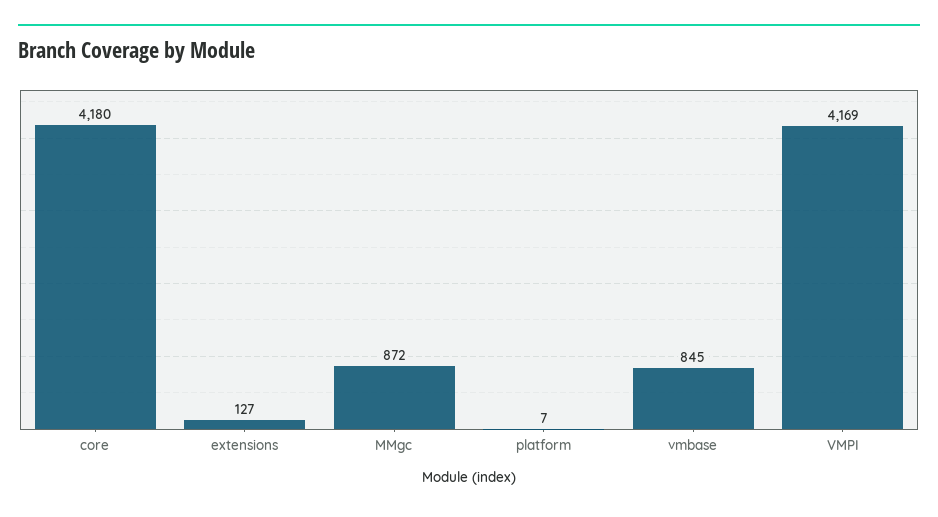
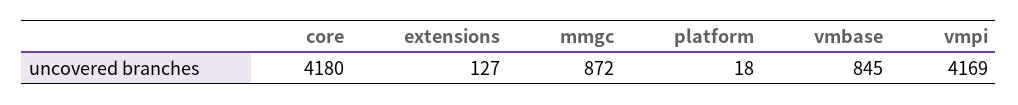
platform: 7 -> 18

